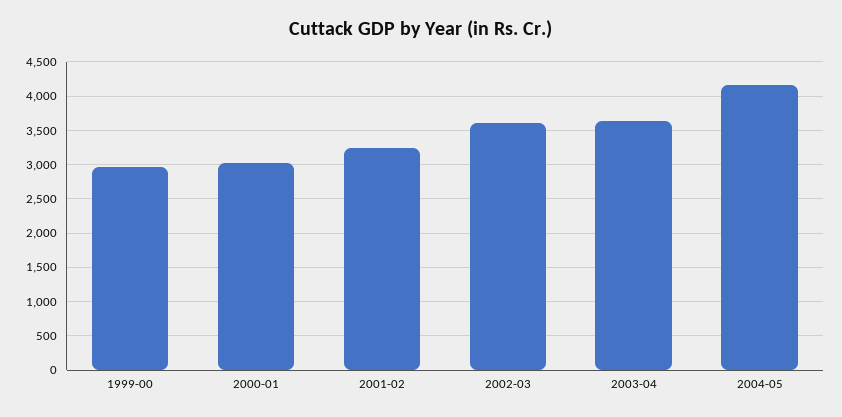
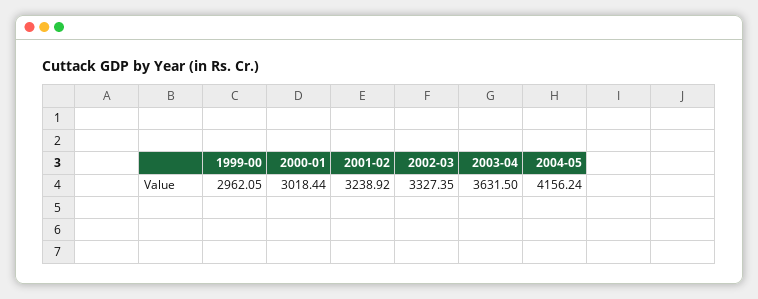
2002-03: 3600 -> 3327.35

